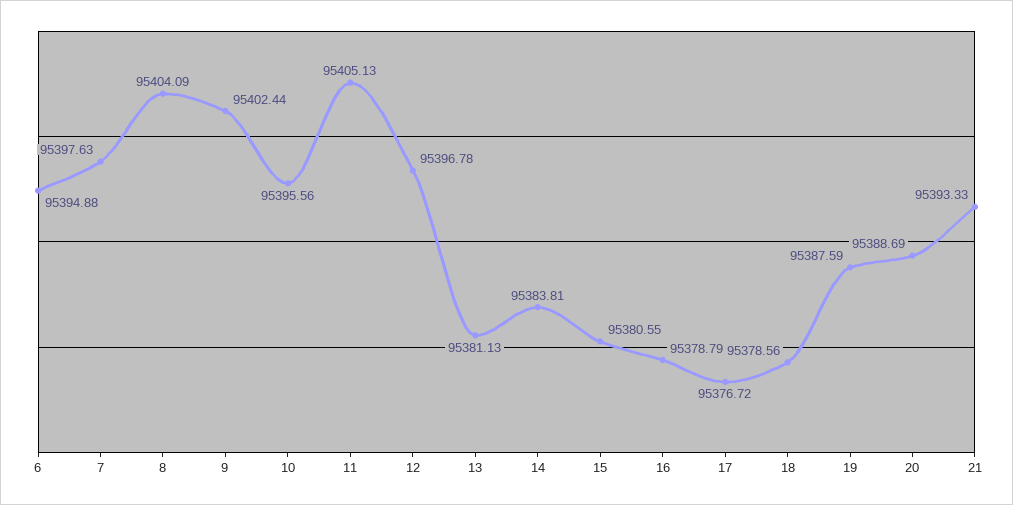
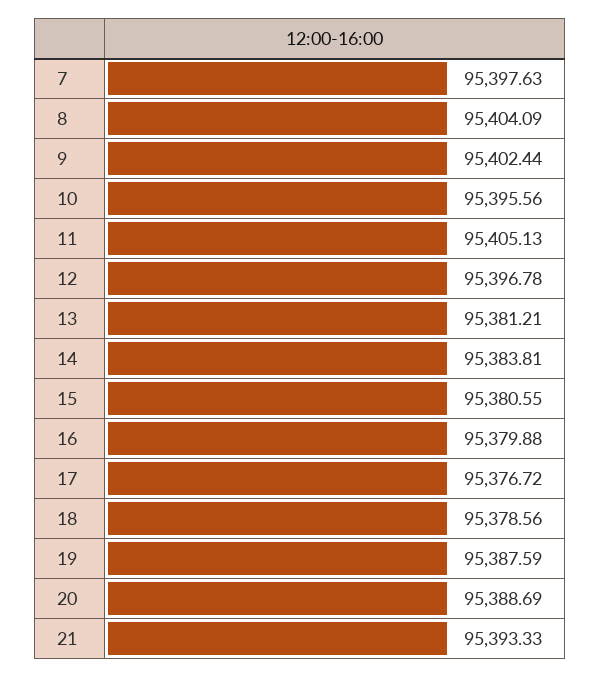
6: 95394.88 -> none
13: 95381.13 -> 95381.21
16: 95378.79 -> 95379.88

